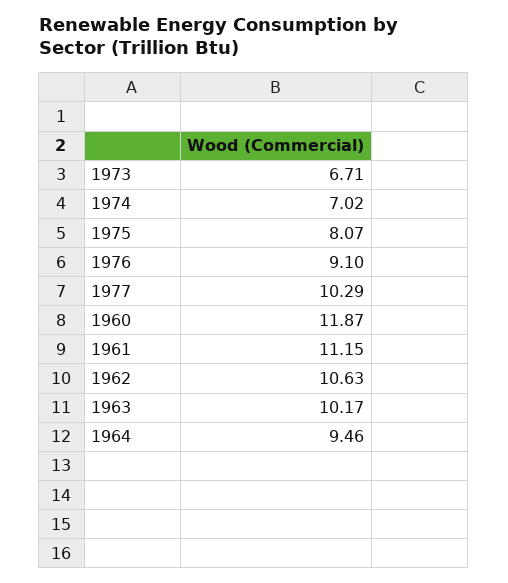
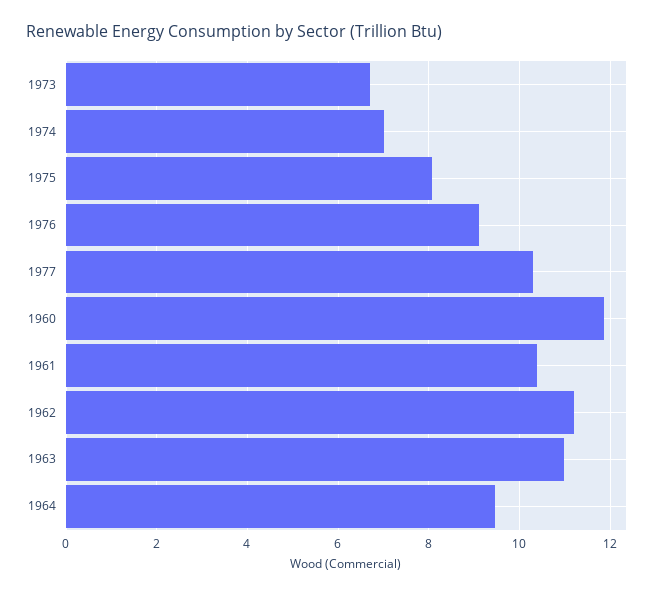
1961: 11.15 -> 10.4
1962: 10.63 -> 11.2
1963: 10.17 -> 11

